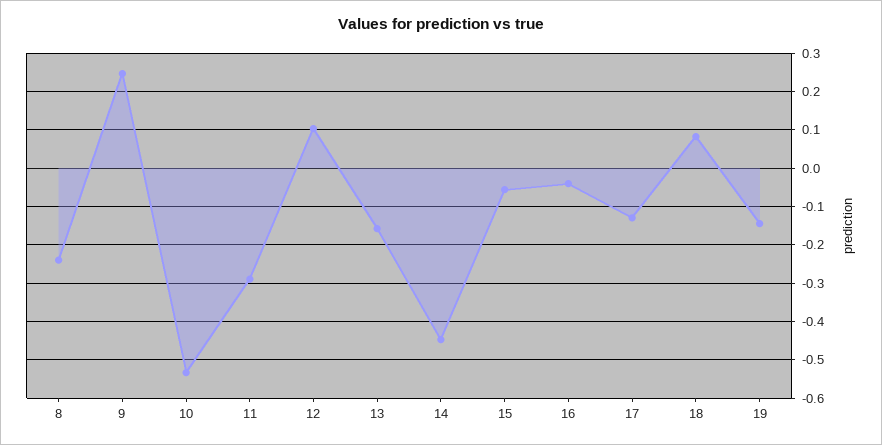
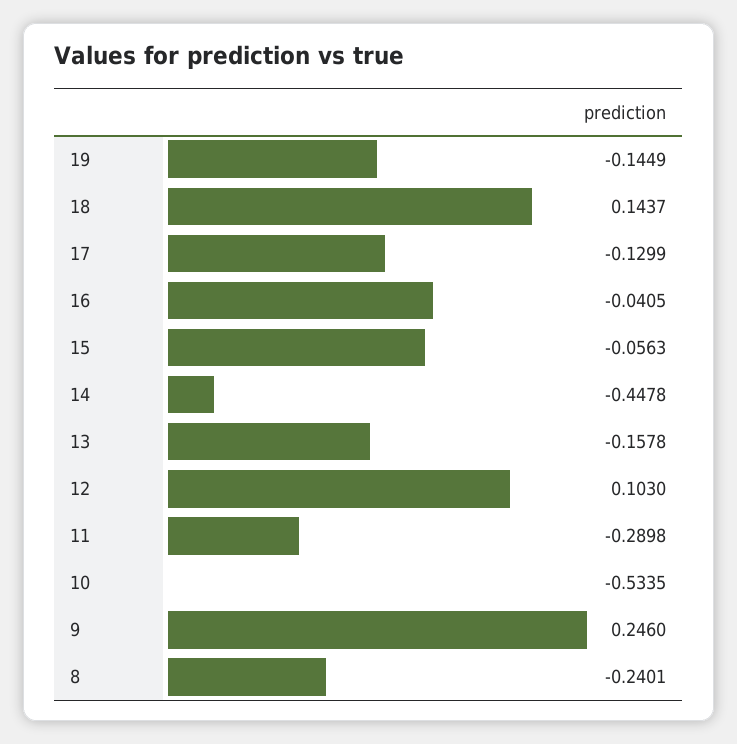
18: 0.08 -> 0.1437

